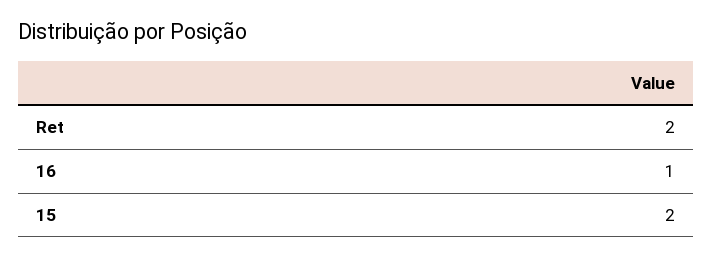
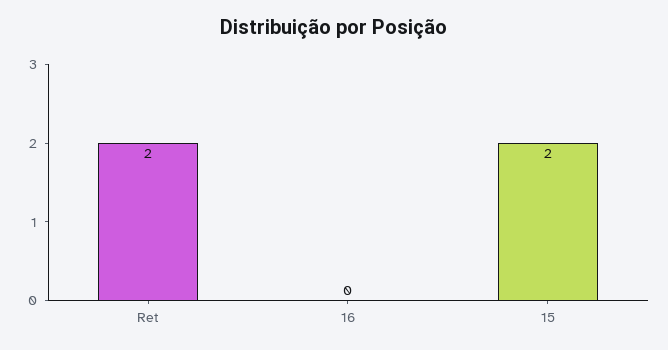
16: 1 -> 0

